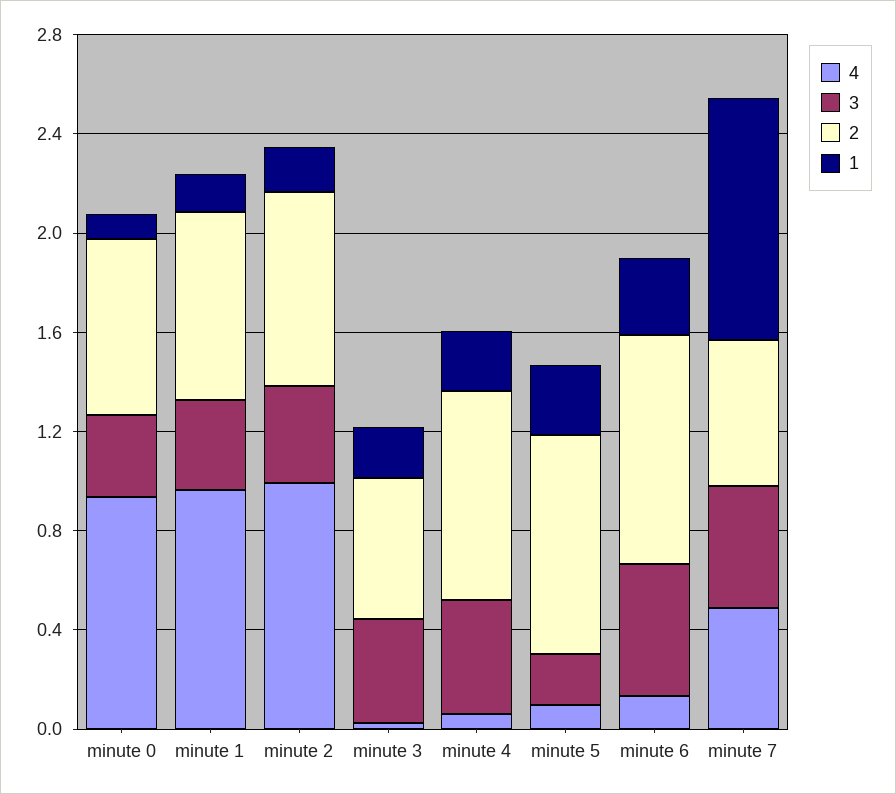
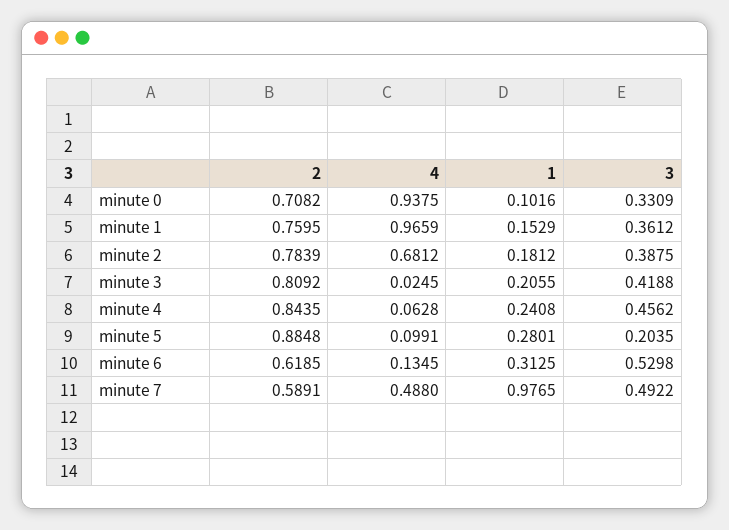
4, minute 2: 1 -> 0.6812
2, minute 3: 0.6 -> 0.8092
2, minute 6: 0.9 -> 0.6185

